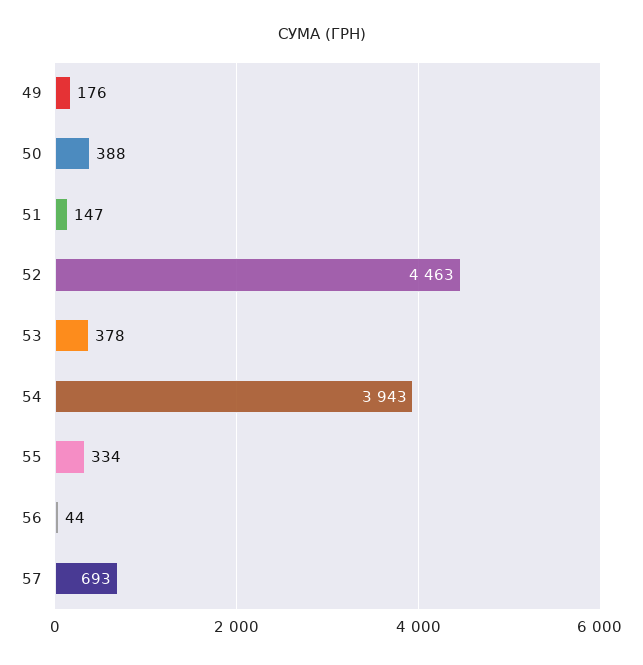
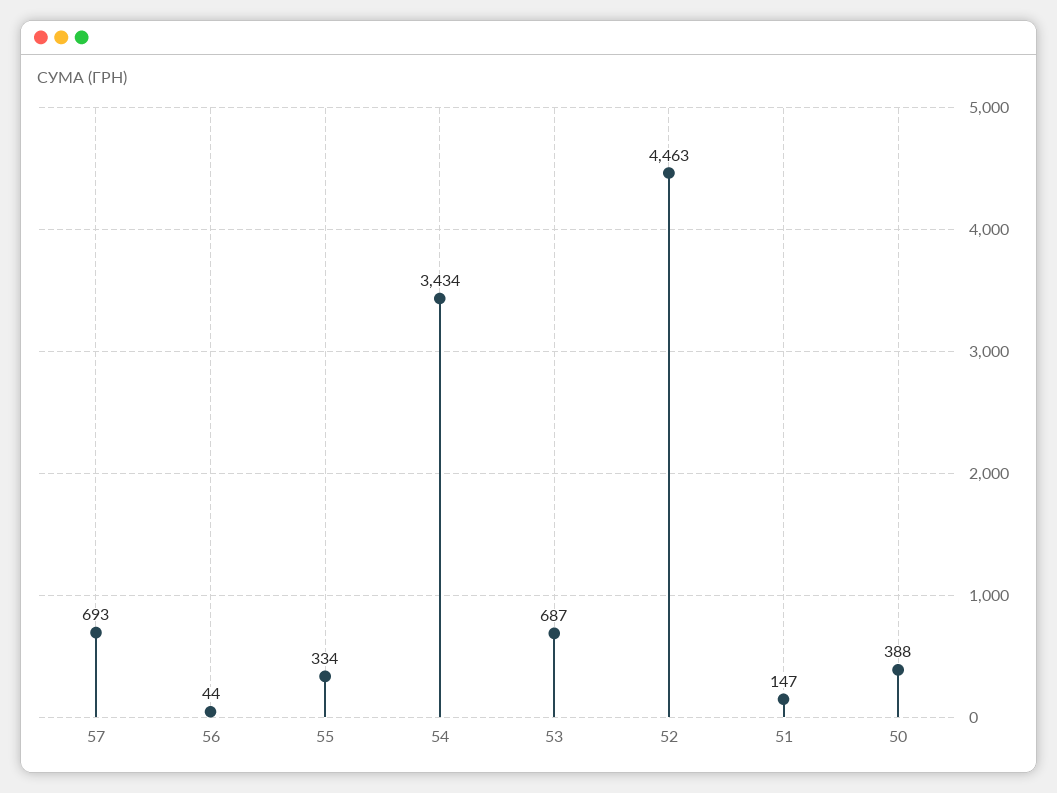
49: 176 -> none
53: 378 -> 687
54: 3943 -> 3434

